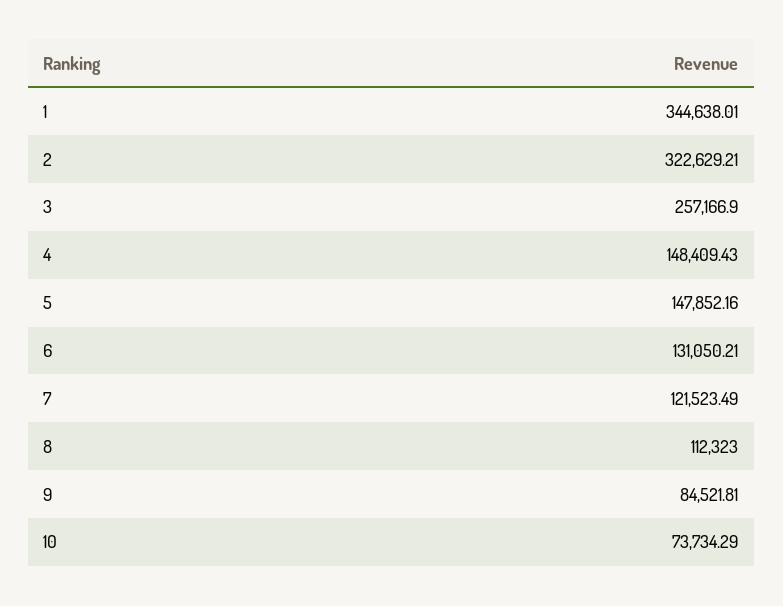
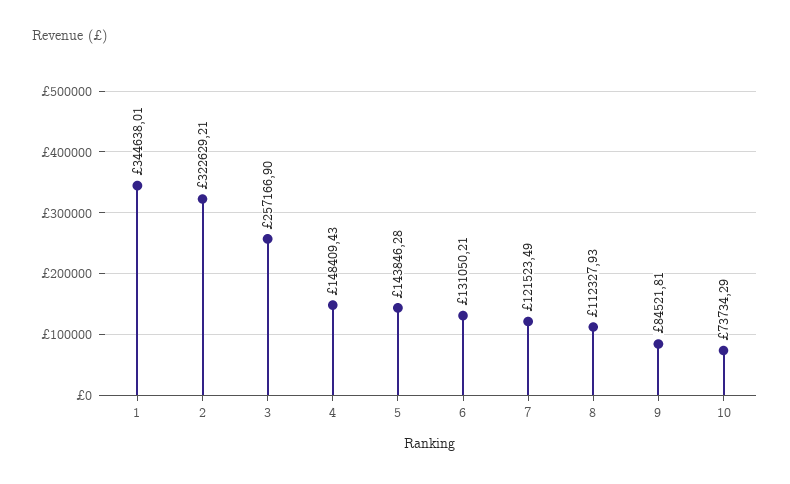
5: 147852.16 -> 143846.28
8: 112323 -> 112327.93

